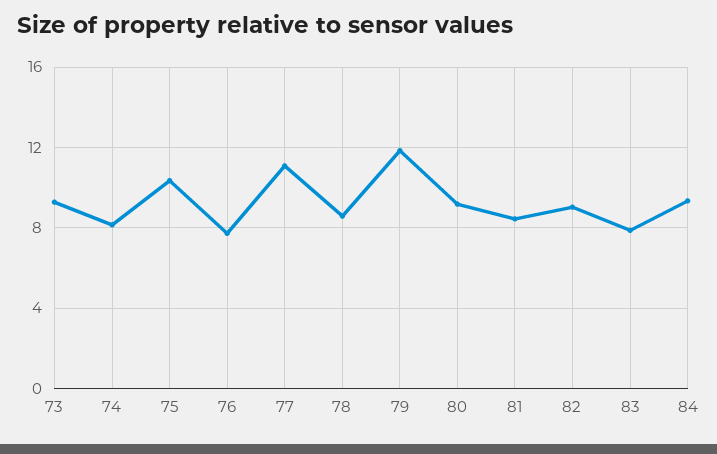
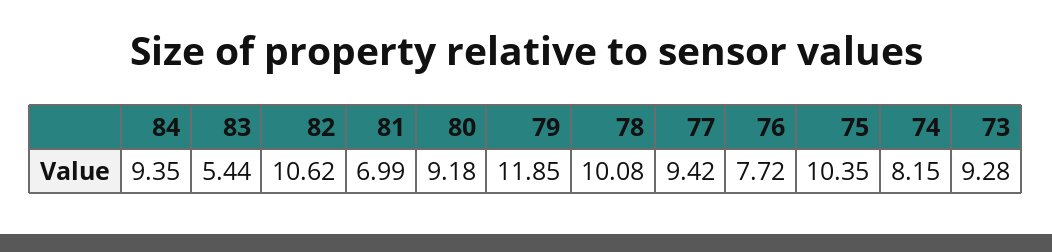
77: 11 -> 9.42
78: 8.5 -> 10.08
81: 8.5 -> 6.99
82: 9 -> 10.62
83: 8 -> 5.44

